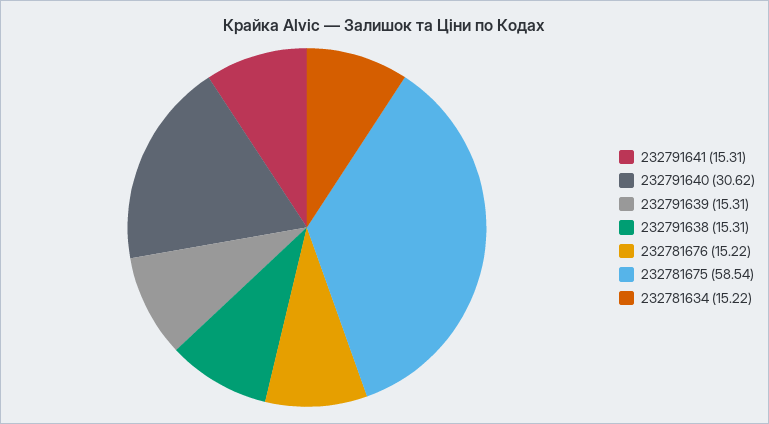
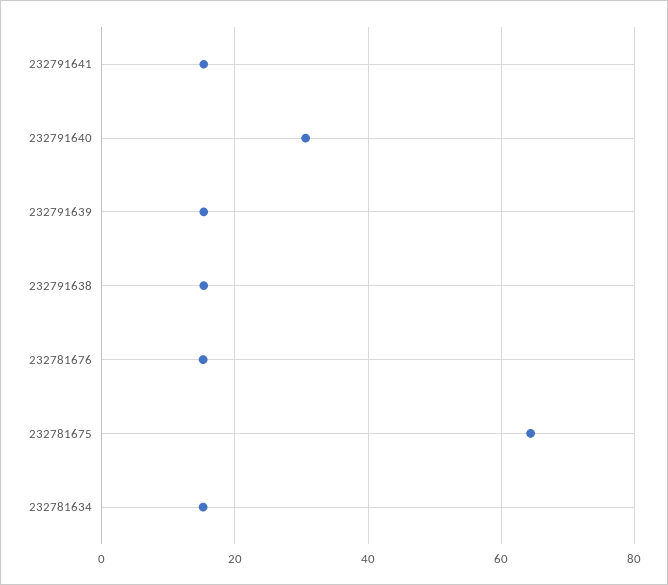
232781675: 58.54 -> 64

